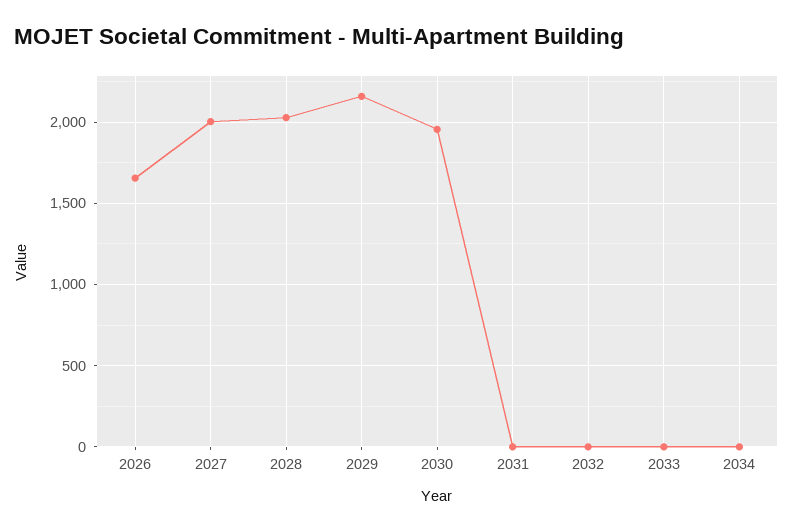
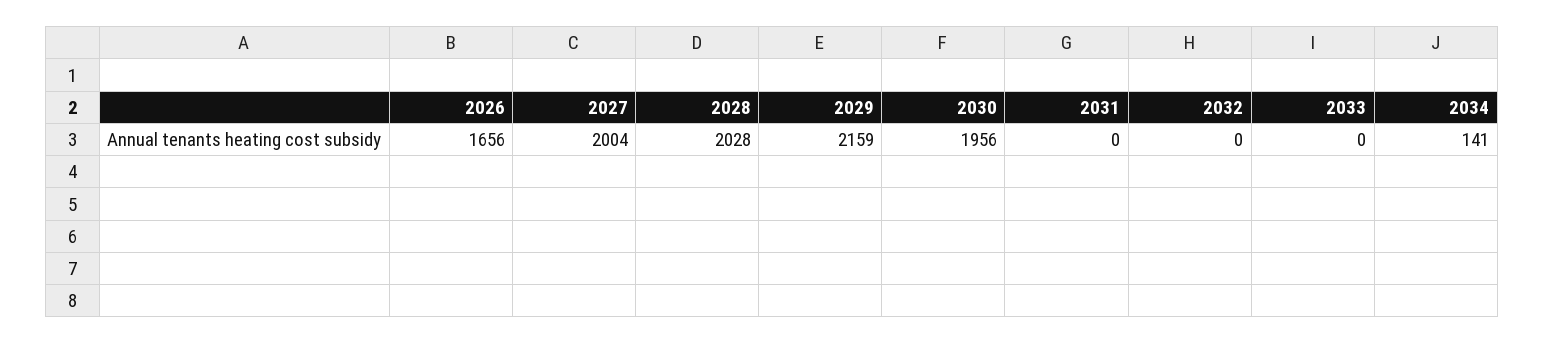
2034: 0 -> 141

